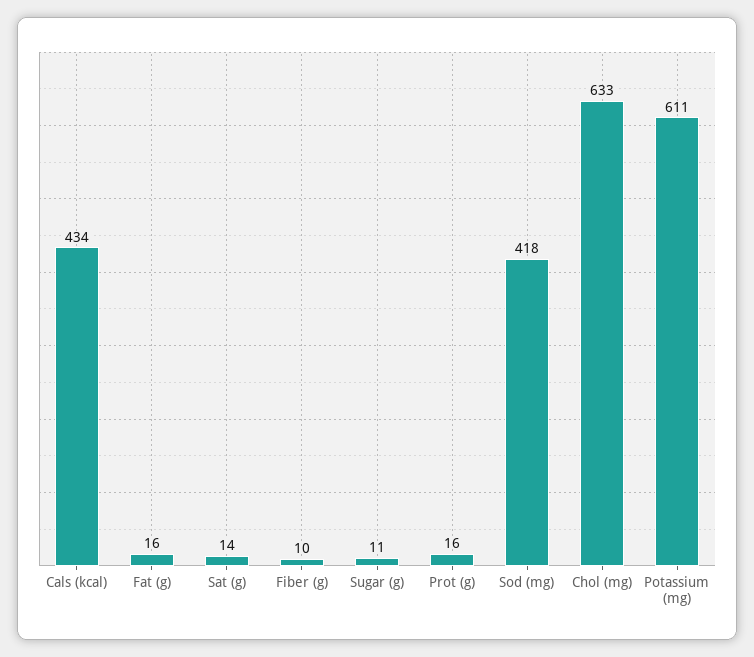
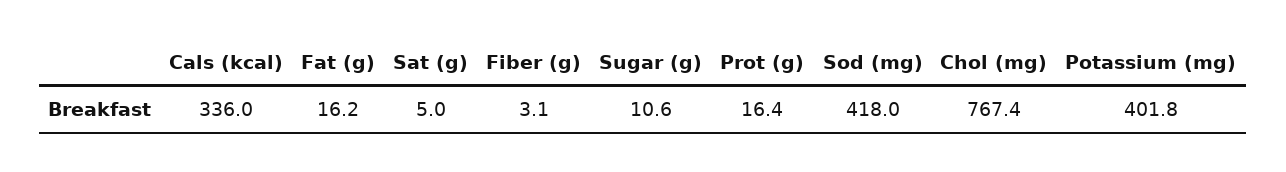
Cals (kcal): 434 -> 336
Sat (g): 14 -> 5
Fiber (g): 10 -> 3.1
Chol (mg): 633 -> 767.4
Potassium (mg): 611 -> 401.8

